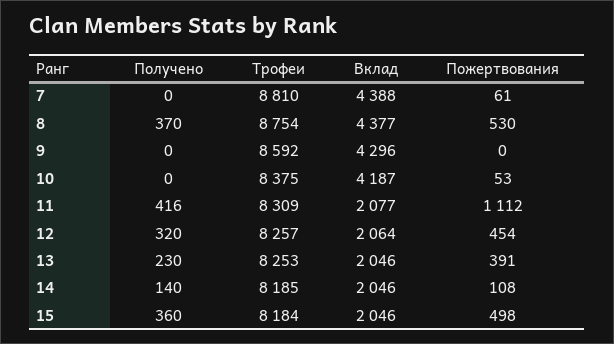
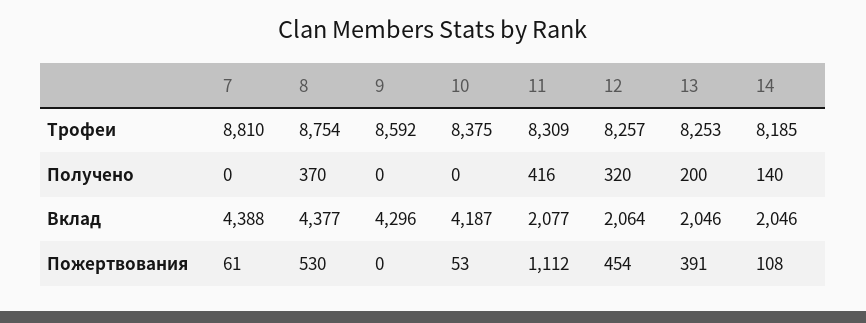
Получено, 13: 230 -> 200
Получено, 15: 360 -> none
Трофеи, 15: 8184 -> none
Вклад, 15: 2046 -> none
Пожертвования, 15: 498 -> none

